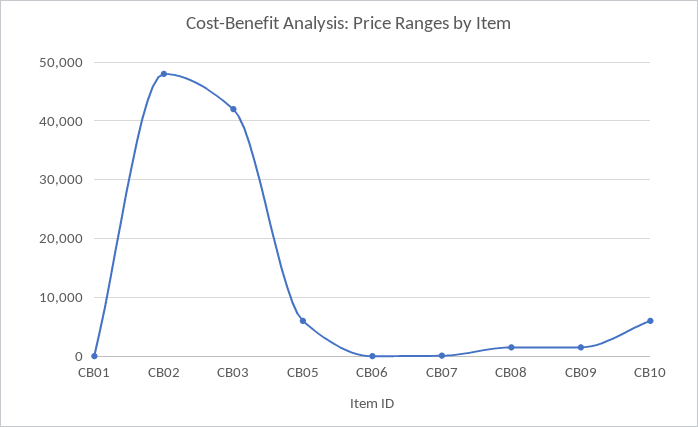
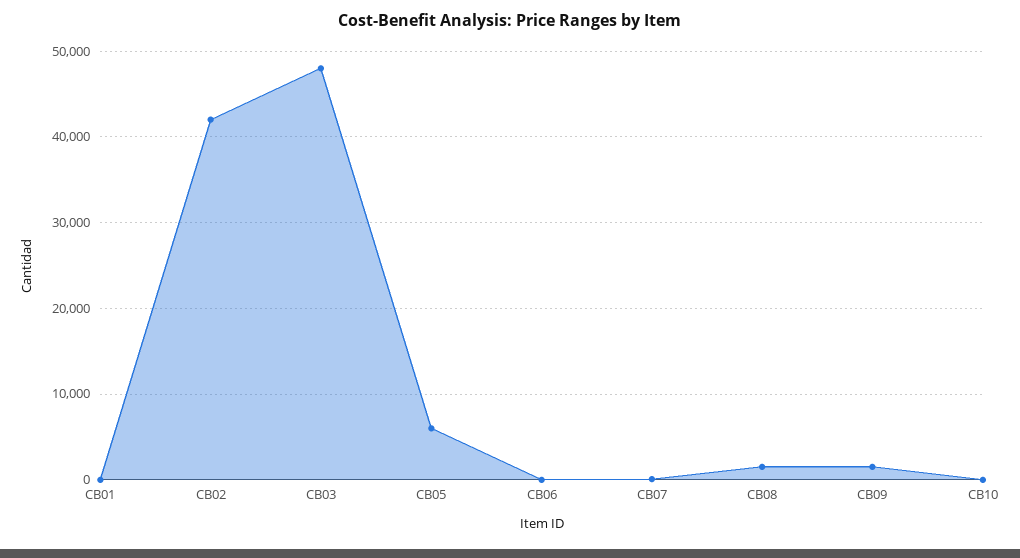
CB02: 48000 -> 42000
CB03: 42000 -> 48000
CB10: 6000 -> 0

